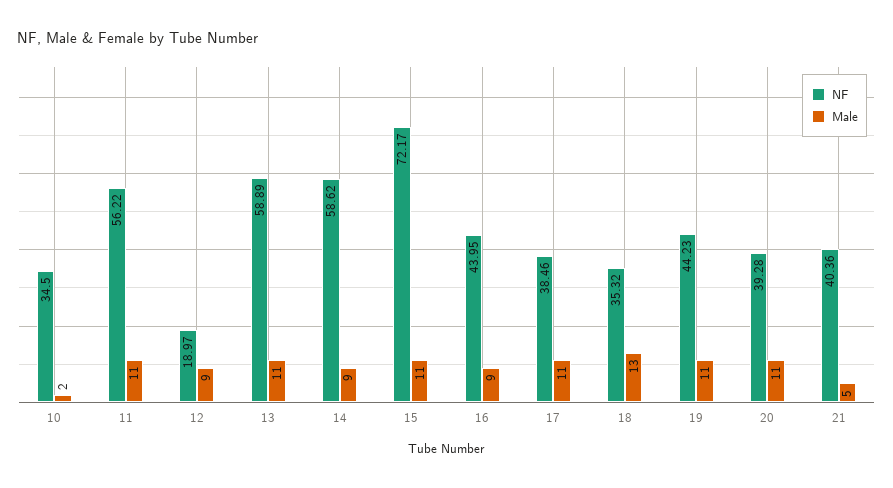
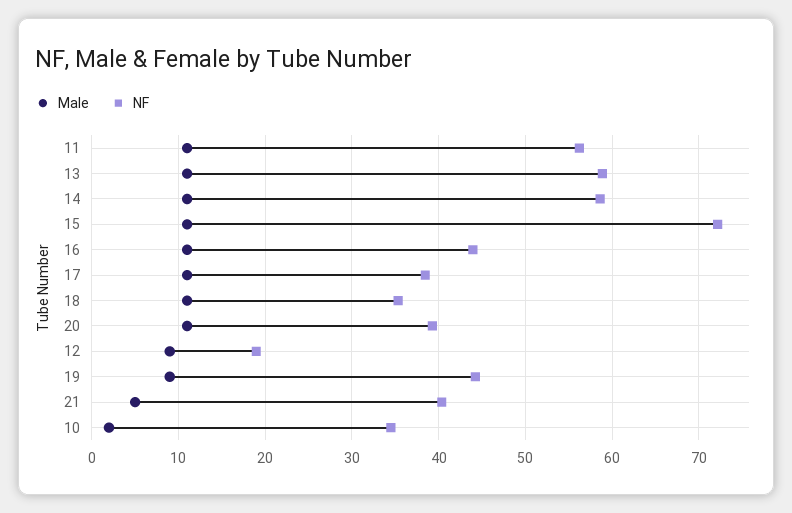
Male, 14: 9 -> 11
Male, 16: 9 -> 11
Male, 18: 13 -> 11
Male, 19: 11 -> 9

